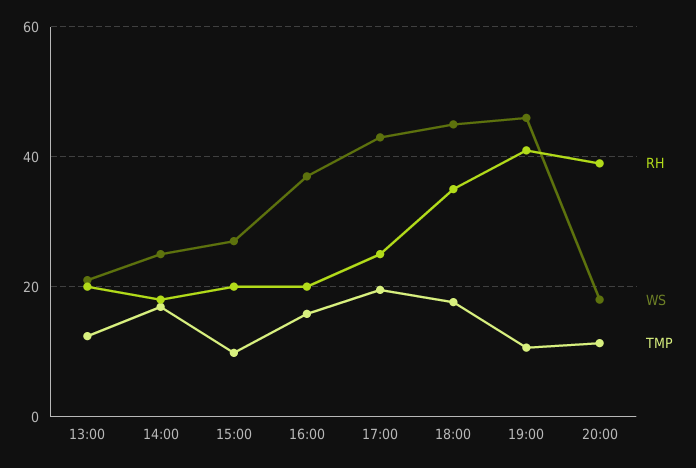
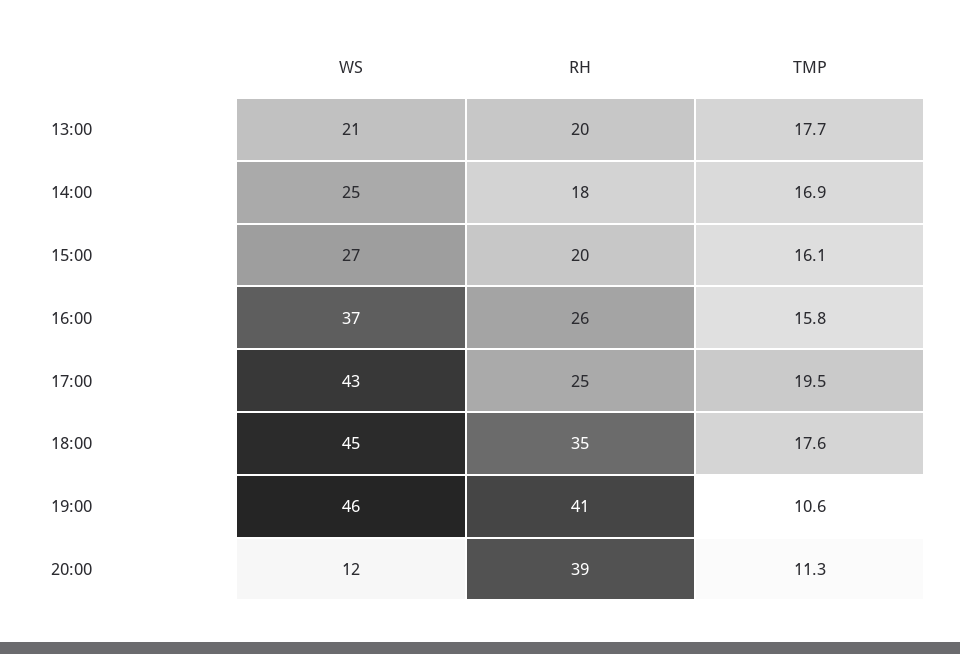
TMP, 13:00: 12 -> 17.7
TMP, 15:00: 10 -> 16.1
RH, 16:00: 20 -> 26
WS, 20:00: 18 -> 12

